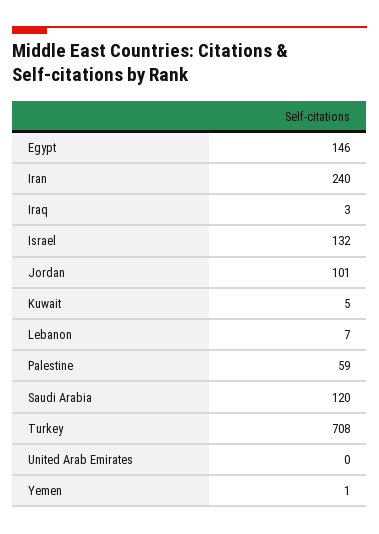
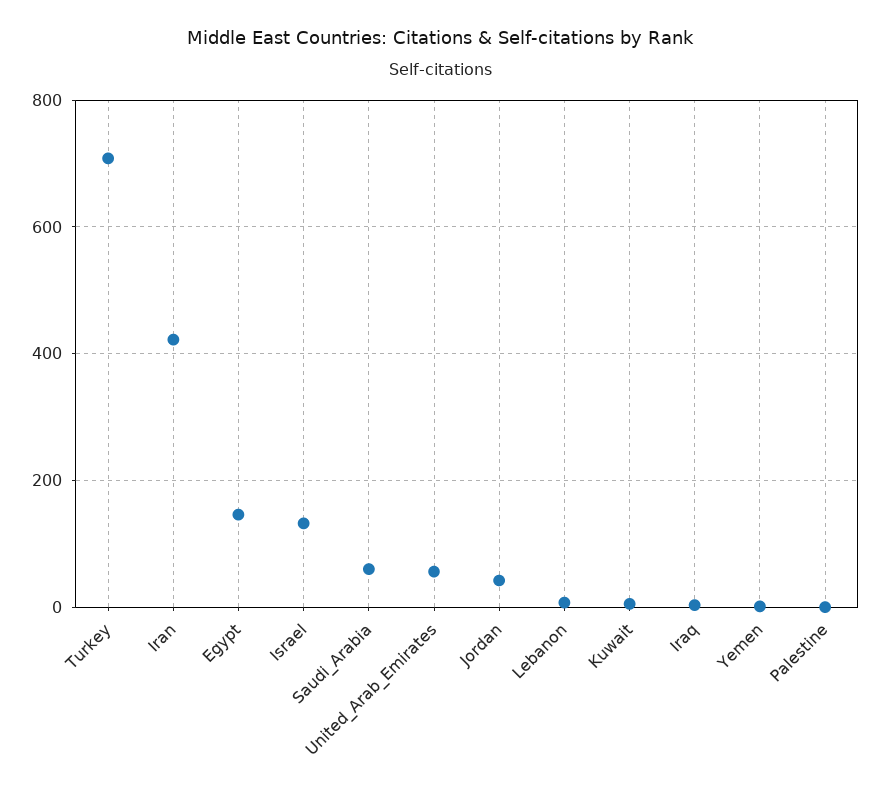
Iran: 240 -> 420
Jordan: 101 -> 40
Palestine: 59 -> 0
Saudi Arabia: 120 -> 60
United Arab Emirates: 0 -> 60

